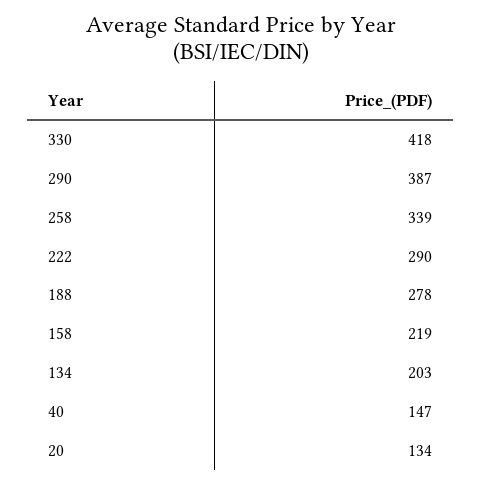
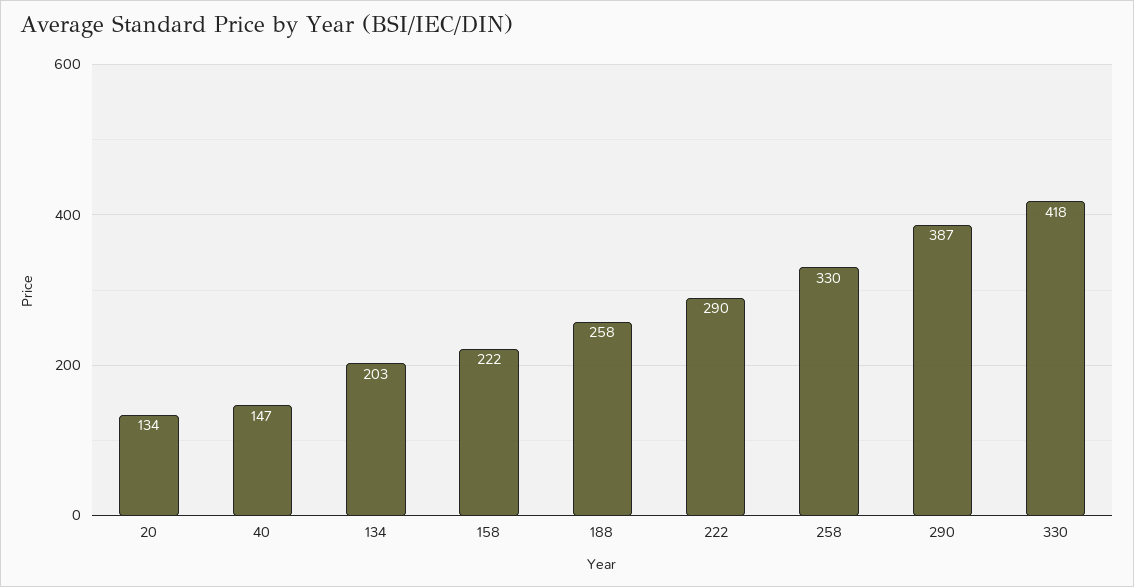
258: 339 -> 330
188: 278 -> 258
158: 219 -> 222

